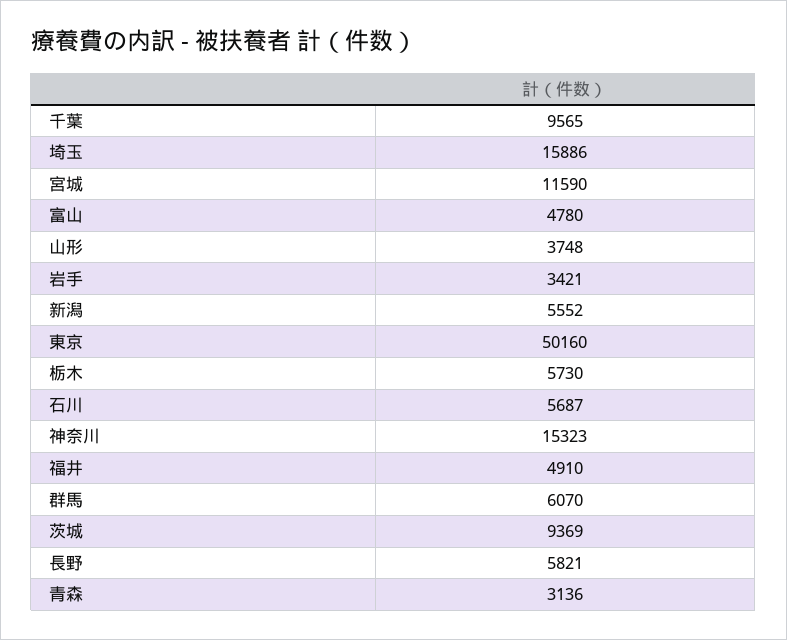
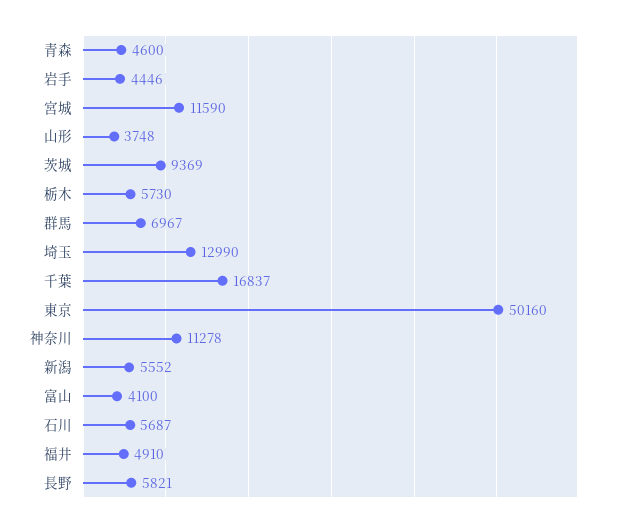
千葉: 9565 -> 16837
埼玉: 15886 -> 12990
富山: 4780 -> 4100
岩手: 3421 -> 4446
神奈川: 15323 -> 11278
群馬: 6070 -> 6967
青森: 3136 -> 4600

